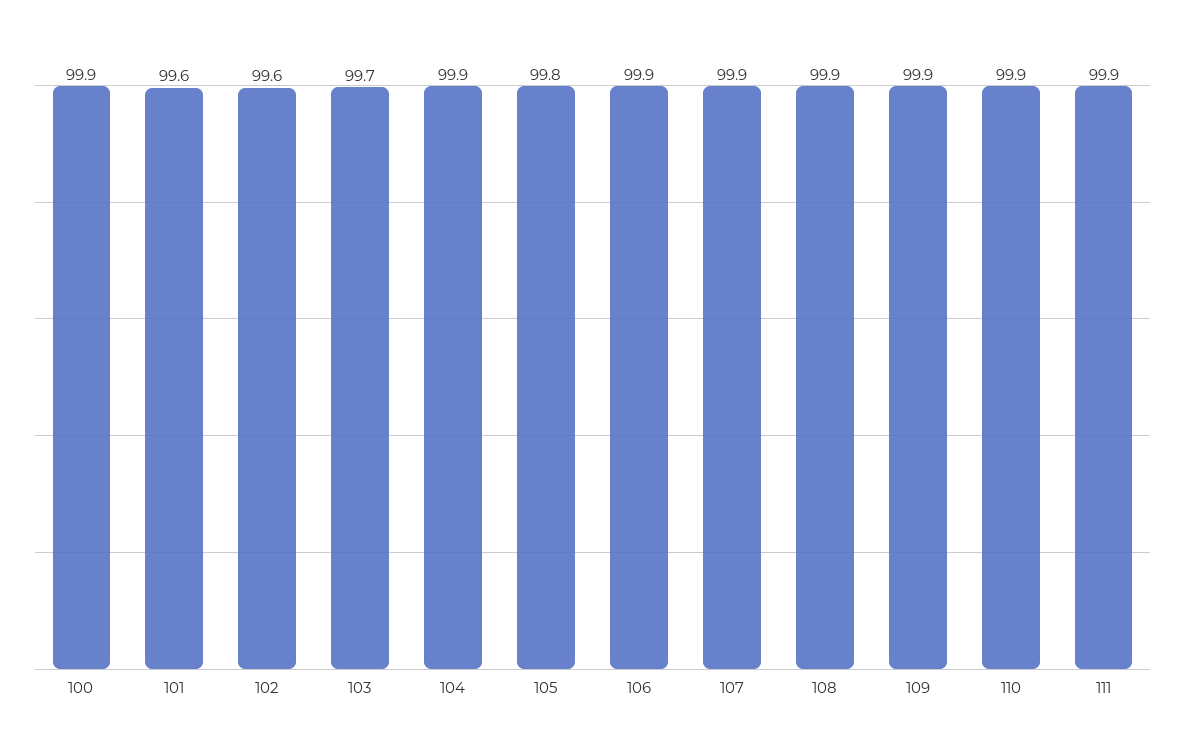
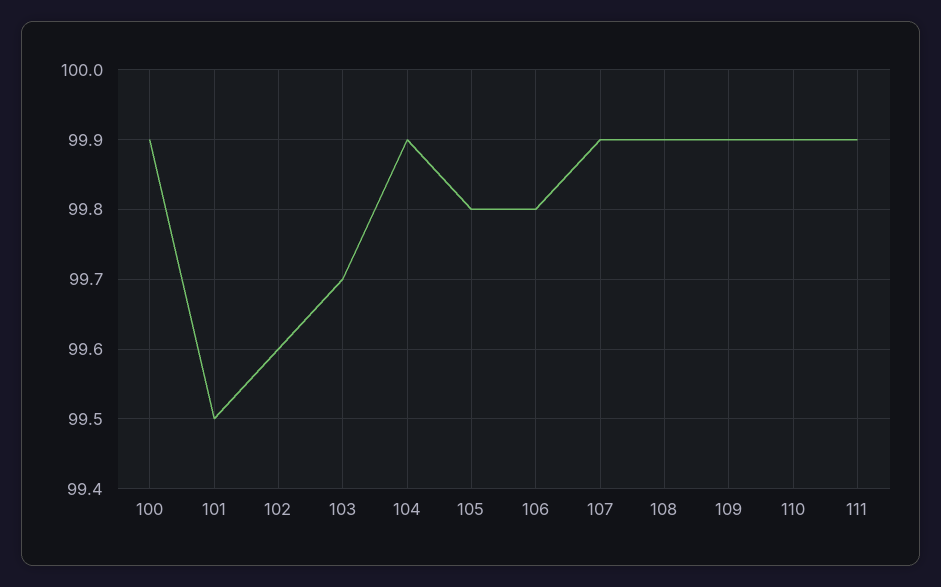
101: 99.6 -> 99.5
106: 99.9 -> 99.8

